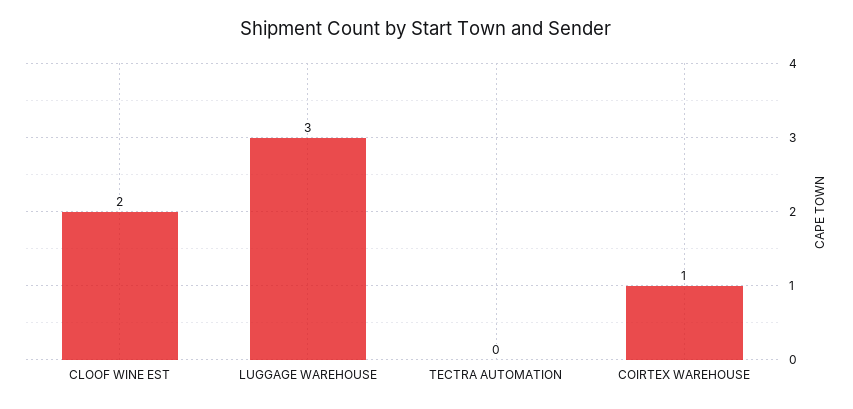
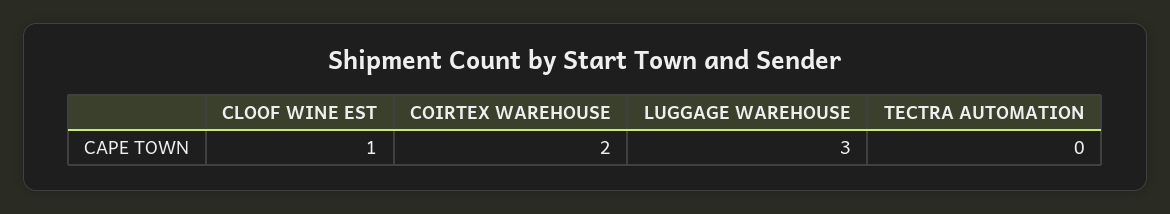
CLOOF WINE EST: 2 -> 1
COIRTEX WAREHOUSE: 1 -> 2

